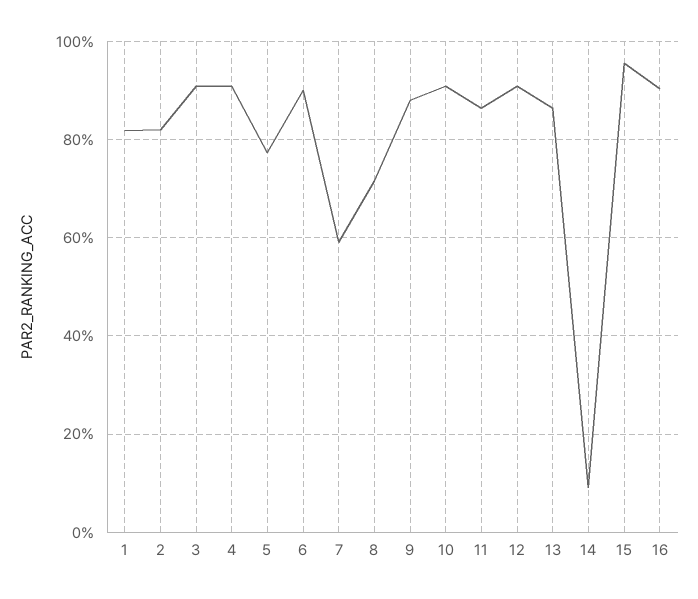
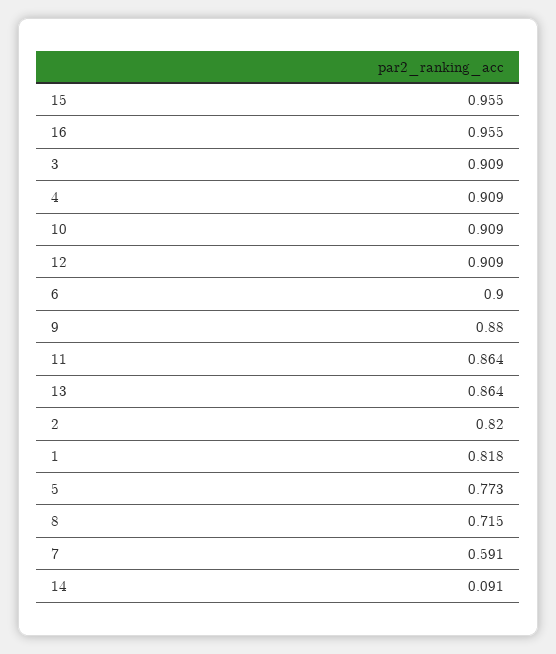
16: 0.9 -> 0.955

